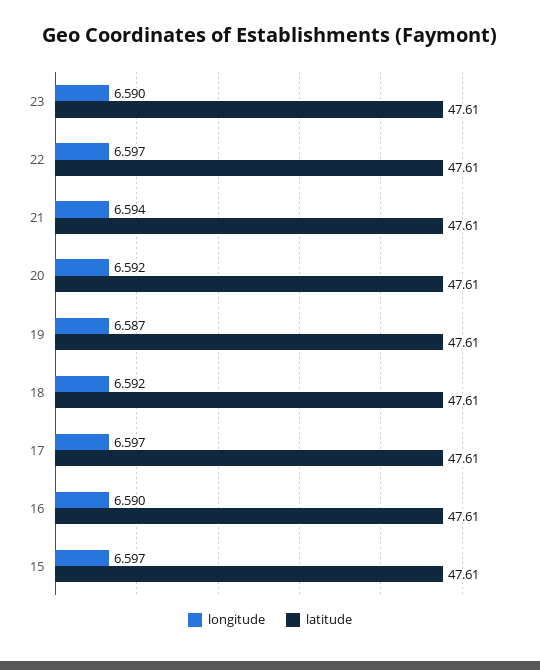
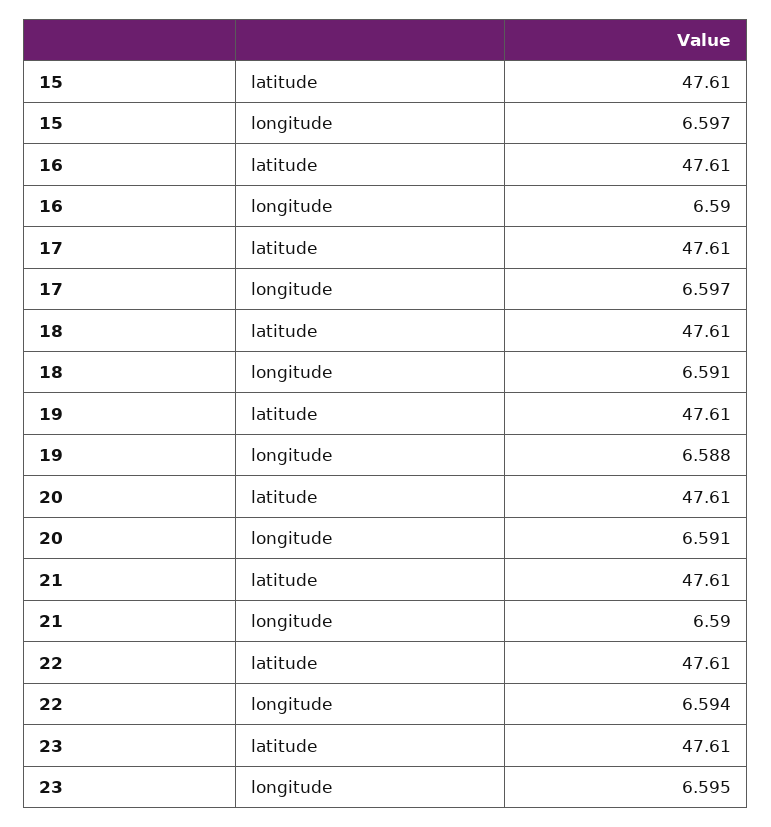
longitude, 23: 6.59 -> 6.595
longitude, 22: 6.597 -> 6.594
longitude, 21: 6.594 -> 6.59
longitude, 20: 6.592 -> 6.591
longitude, 19: 6.587 -> 6.588
longitude, 18: 6.592 -> 6.591

